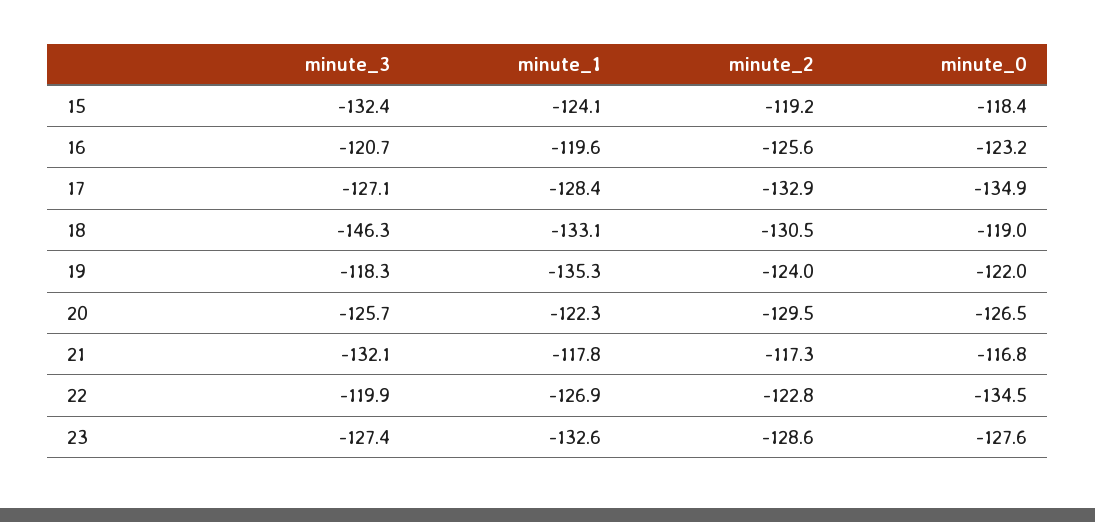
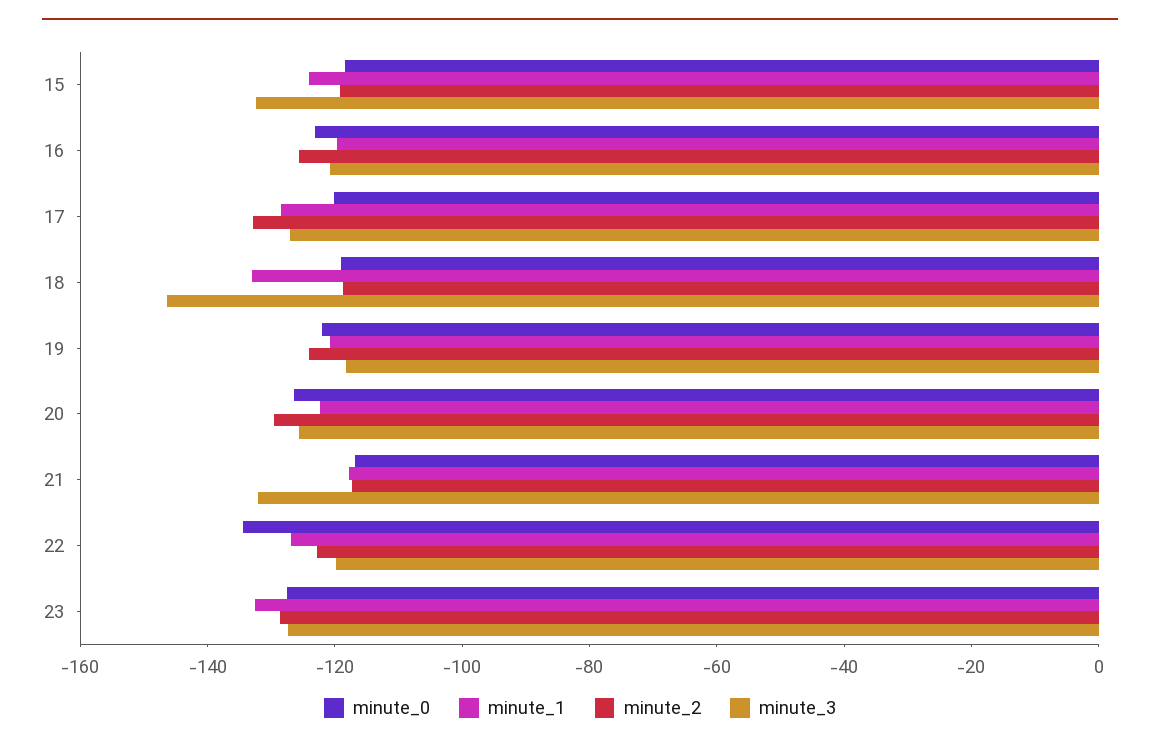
minute_0, 17: -134.9 -> -120
minute_2, 18: -130.5 -> -120
minute_1, 19: -135.3 -> -120

